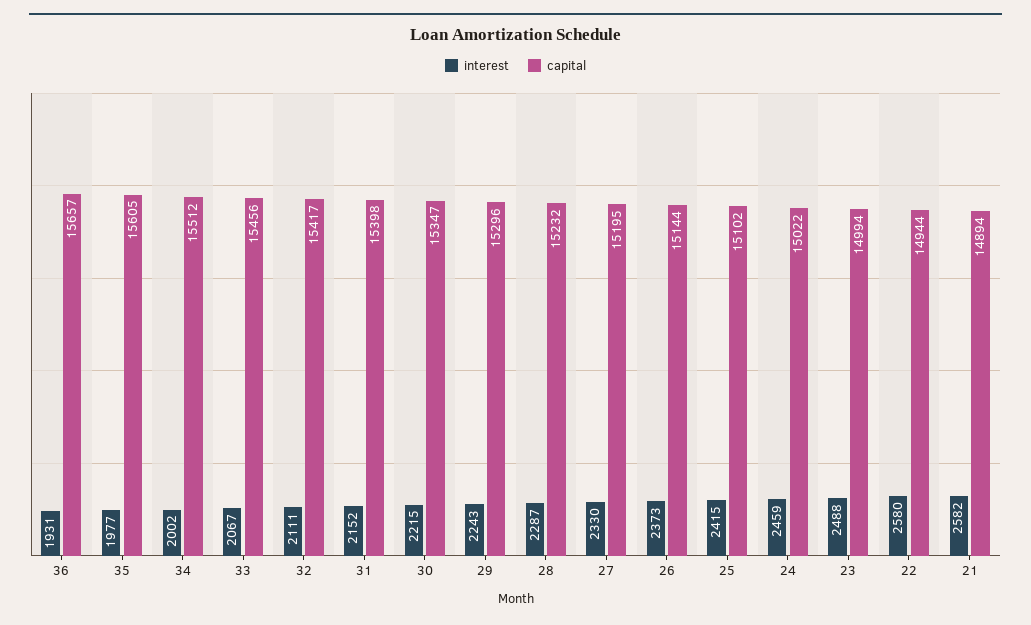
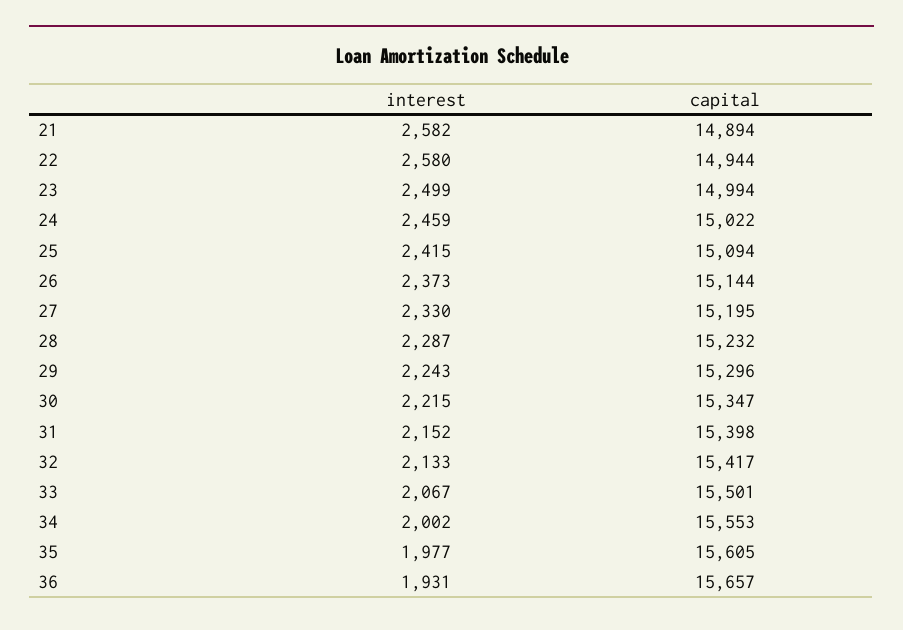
capital, 34: 15512 -> 15553
capital, 33: 15456 -> 15501
interest, 32: 2111 -> 2133
capital, 25: 15102 -> 15094
interest, 23: 2488 -> 2499

